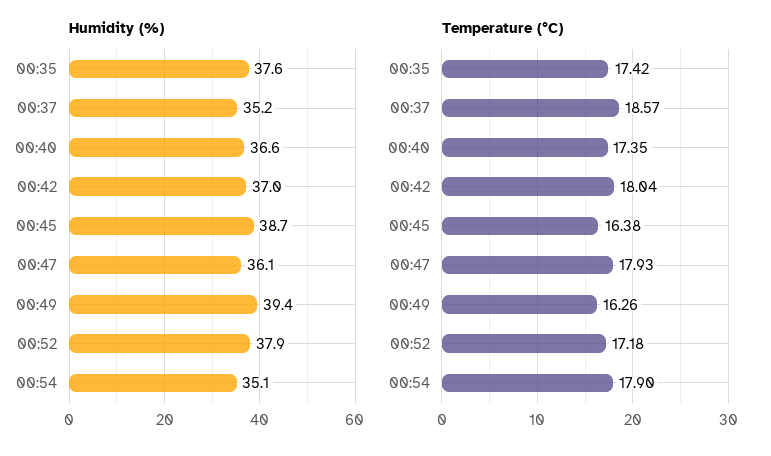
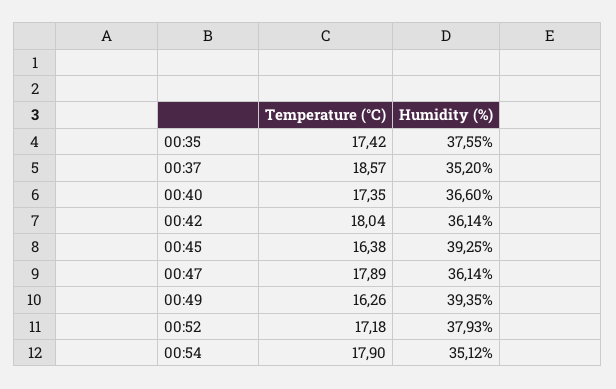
Humidity (%), 00:42: 37 -> 36.14
Humidity (%), 00:45: 38.7 -> 39.25
Temperature (°C), 00:47: 17.93 -> 17.89

